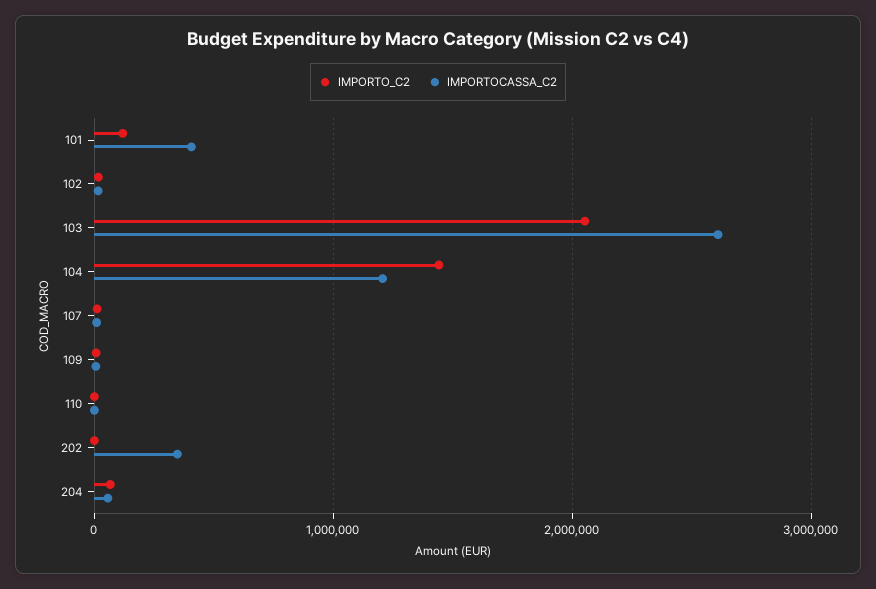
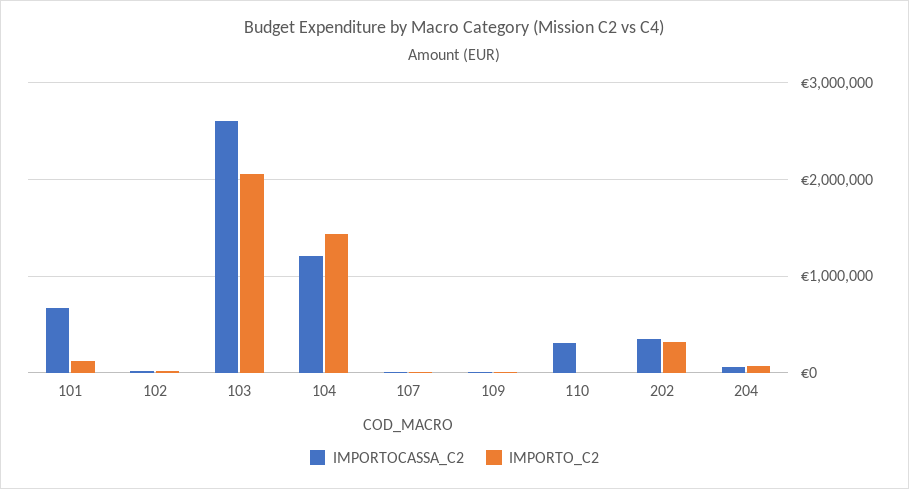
IMPORTOCASSA_C2, 101: 400000 -> 700000
IMPORTOCASSA_C2, 110: 0 -> 300000
IMPORTO_C2, 202: 0 -> 300000

